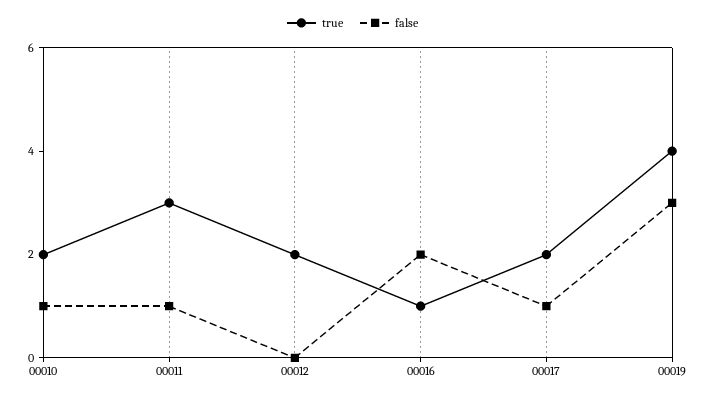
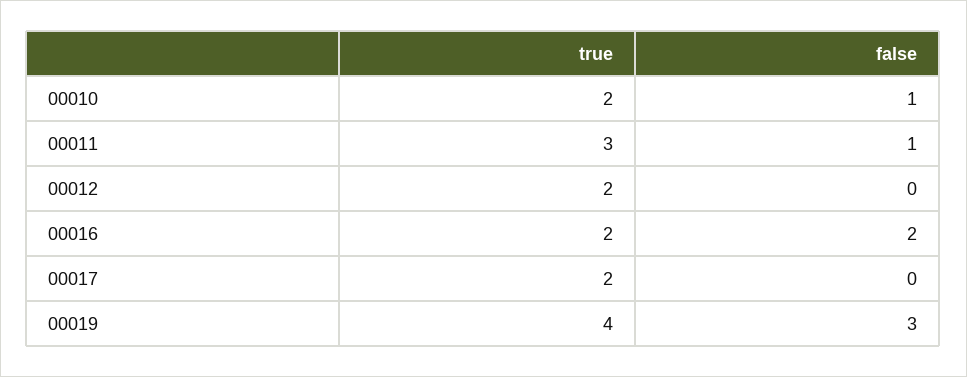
true, 00016: 1 -> 2
false, 00017: 1 -> 0

